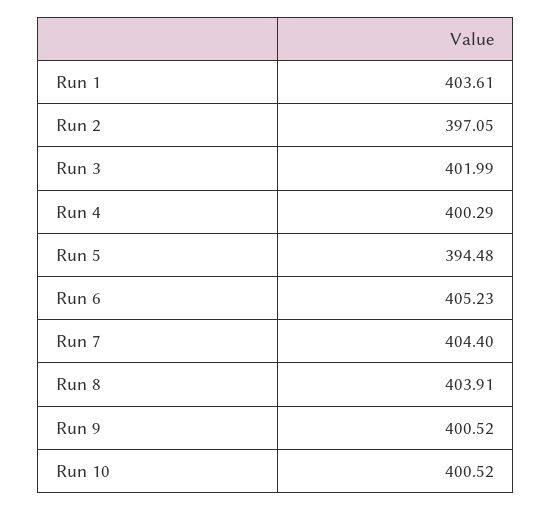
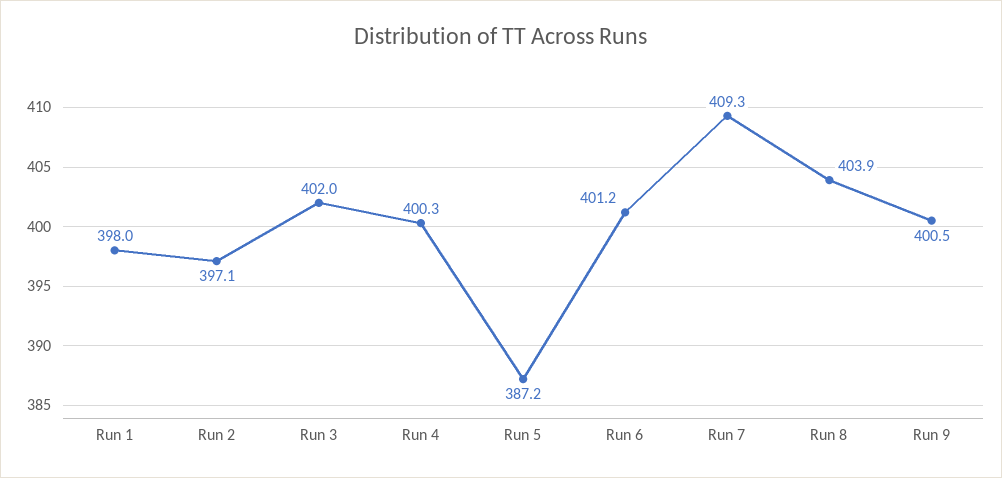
Run 1: 403.61 -> 398
Run 5: 394.48 -> 387.2
Run 6: 405.23 -> 401.2
Run 7: 404.4 -> 409.3
Run 10: 400.52 -> none

